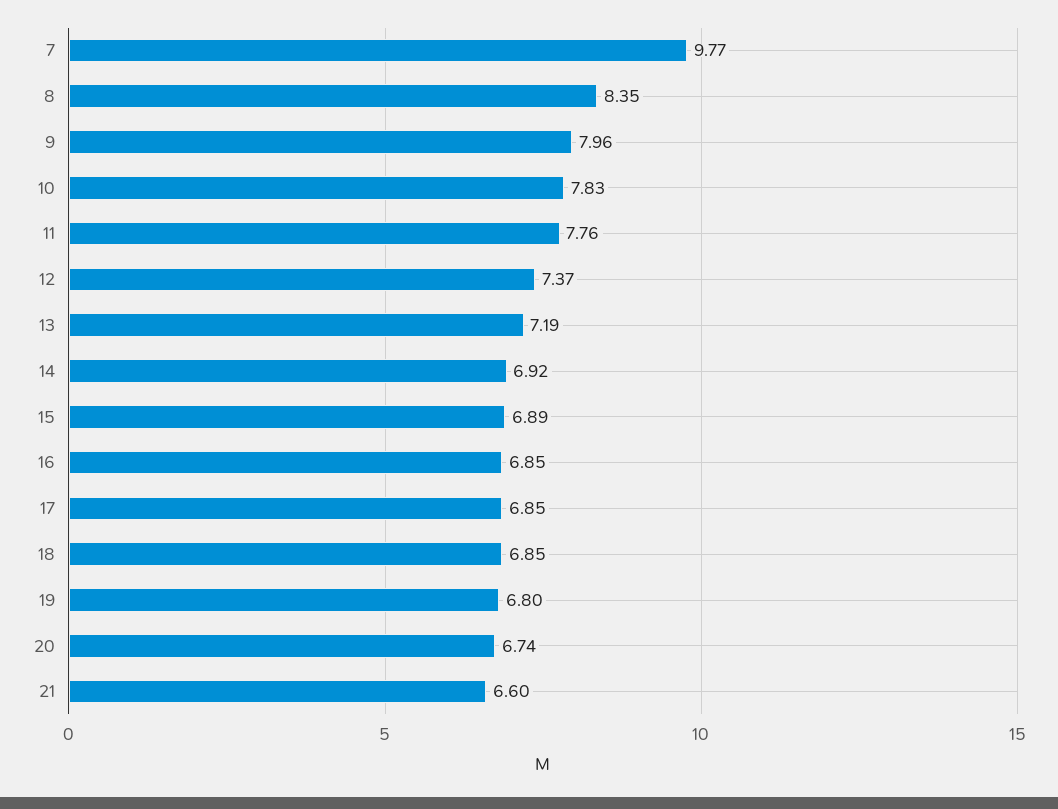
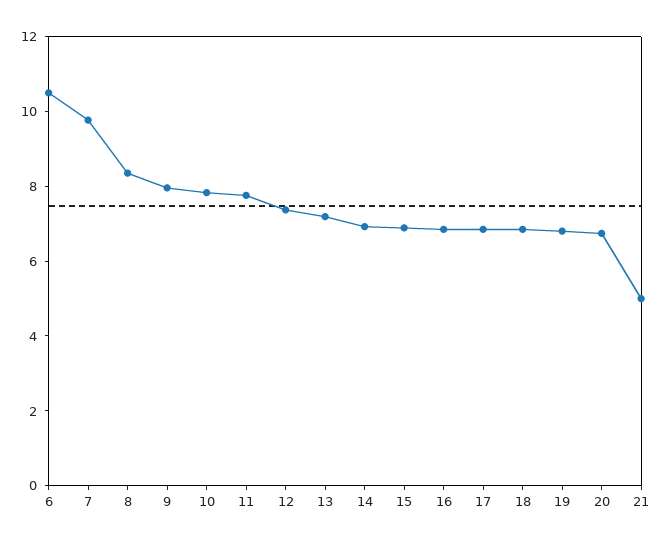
21: 6.6 -> 5
6: none -> 10.5

